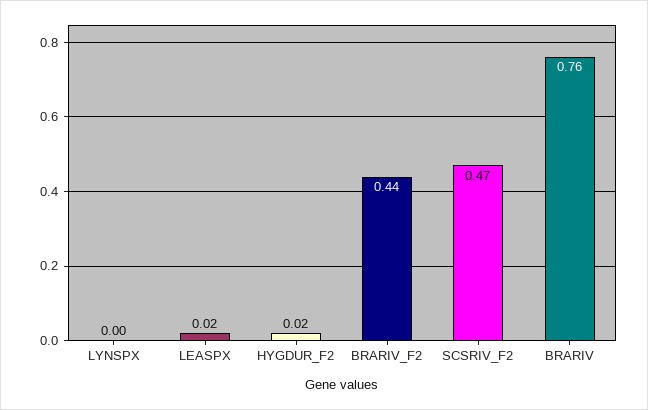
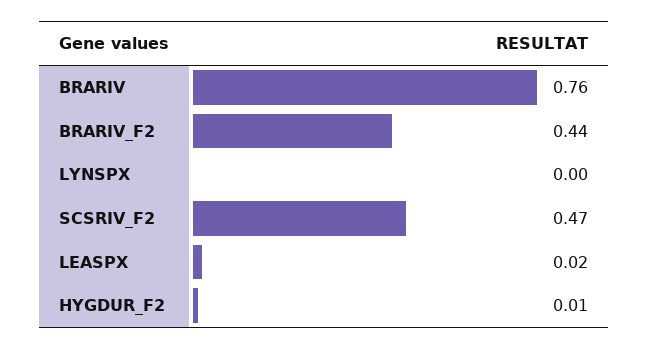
HYGDUR_F2: 0.02 -> 0.01

